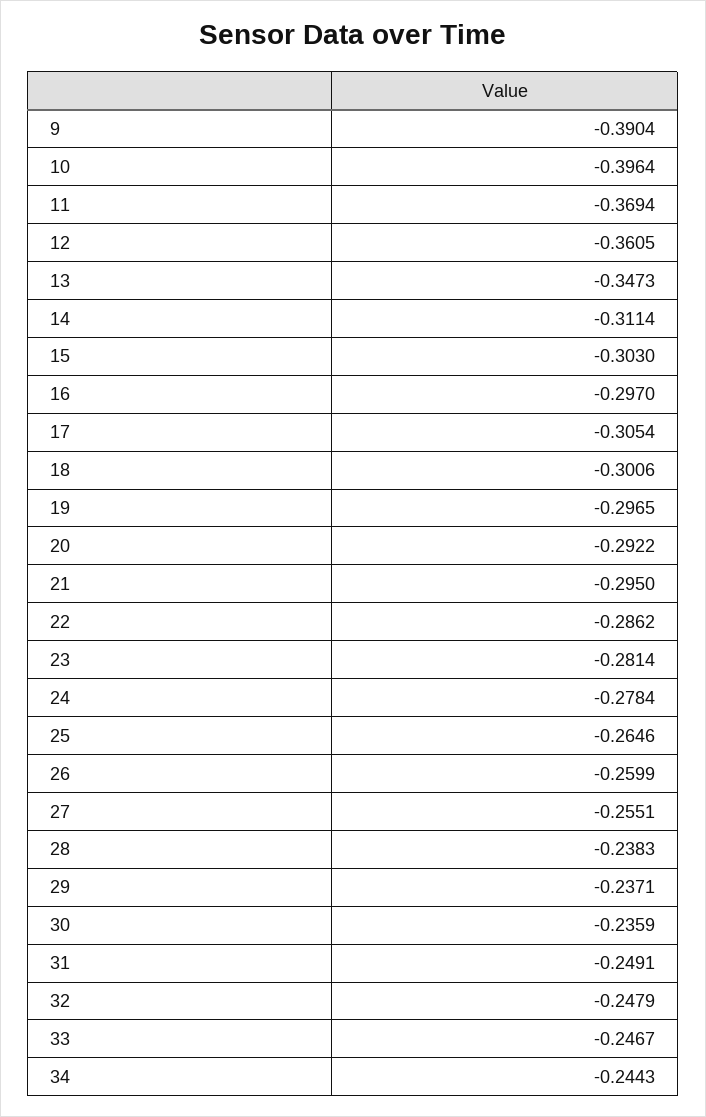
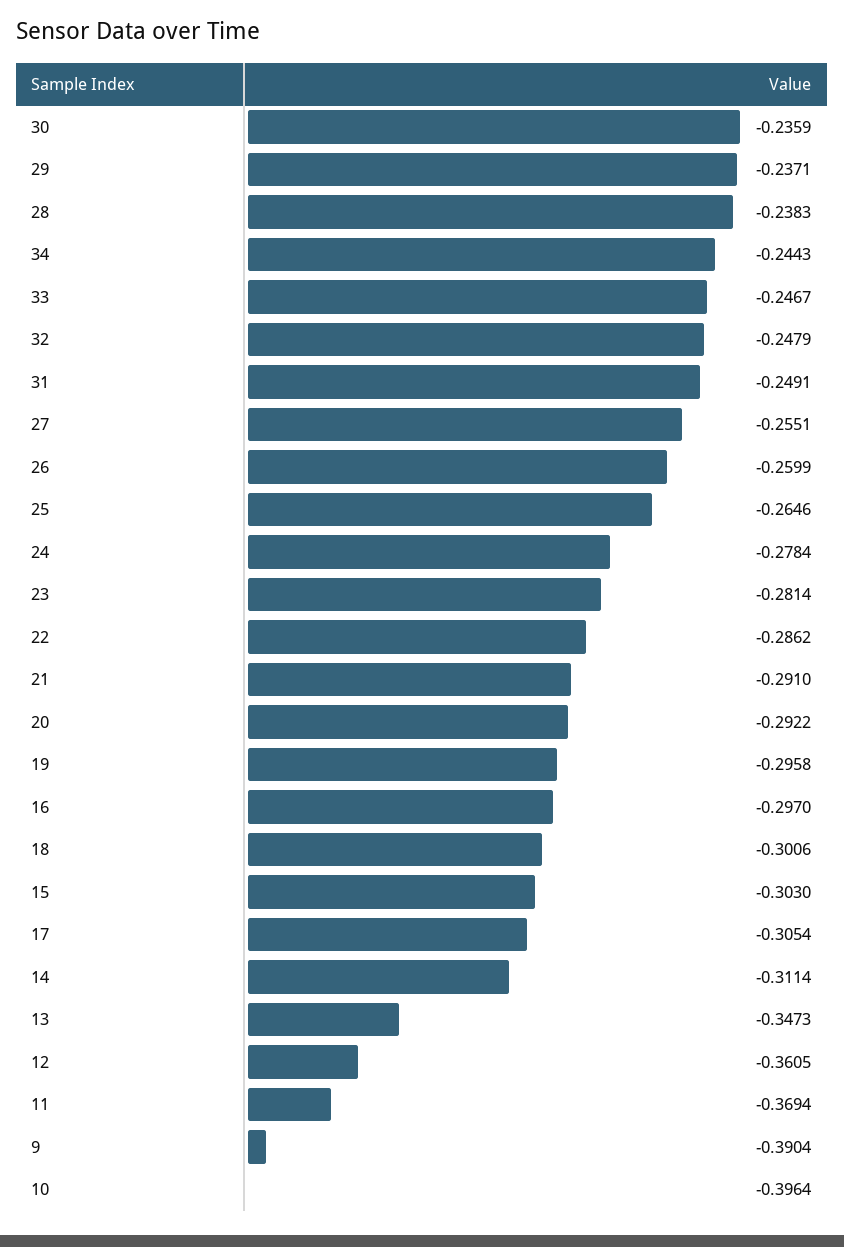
19: -0.2965 -> -0.2958
21: -0.295 -> -0.291

